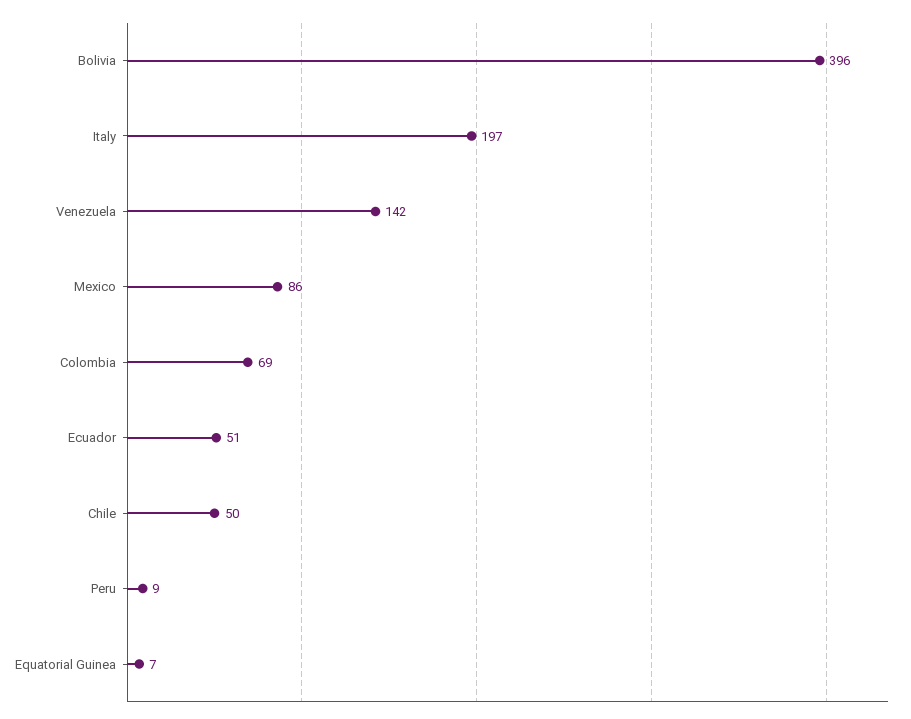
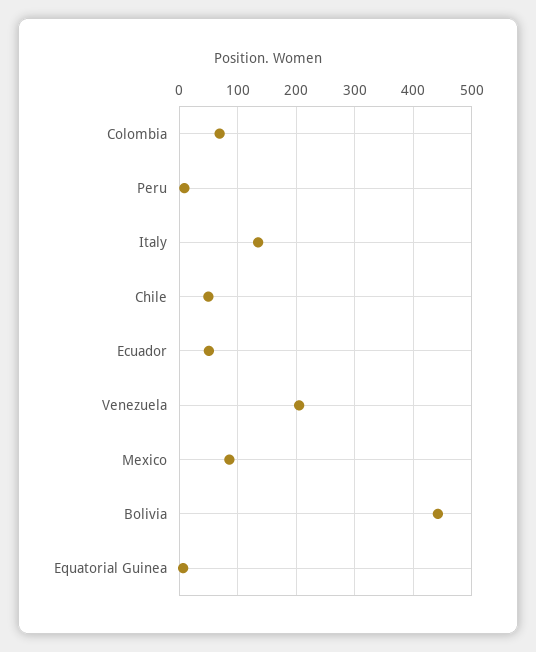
Bolivia: 396 -> 440
Italy: 197 -> 140
Venezuela: 142 -> 200

